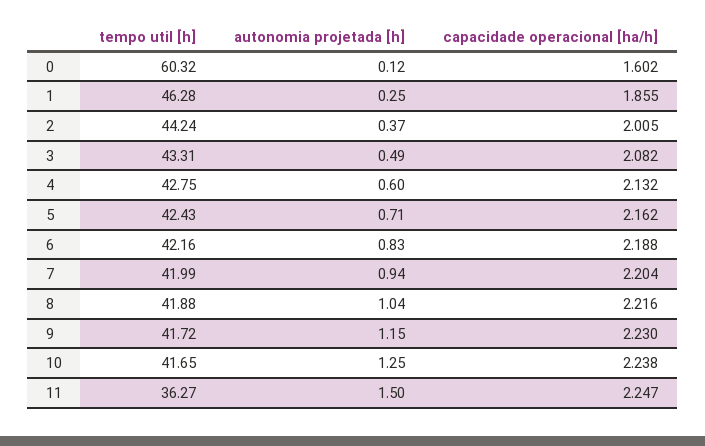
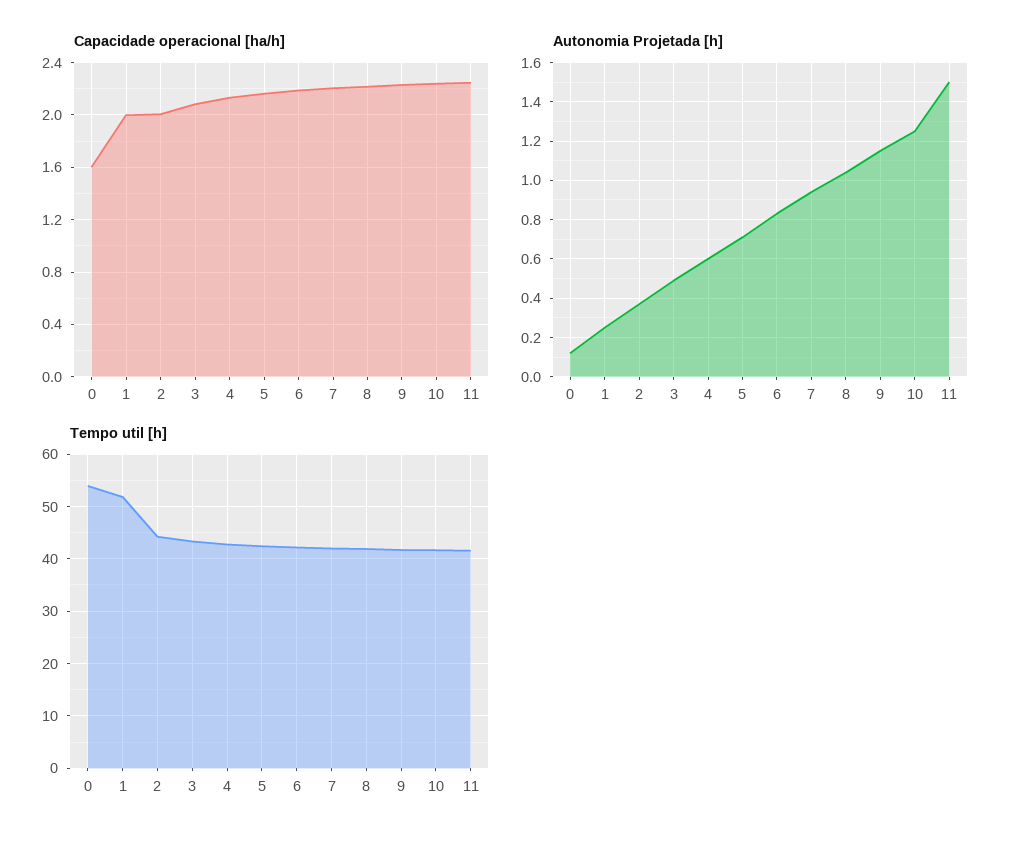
tempo util [h], 0: 60.32 -> 54
tempo util [h], 1: 46.28 -> 52
capacidade operacional [ha/h], 1: 1.855 -> 2
tempo util [h], 11: 36.27 -> 42

